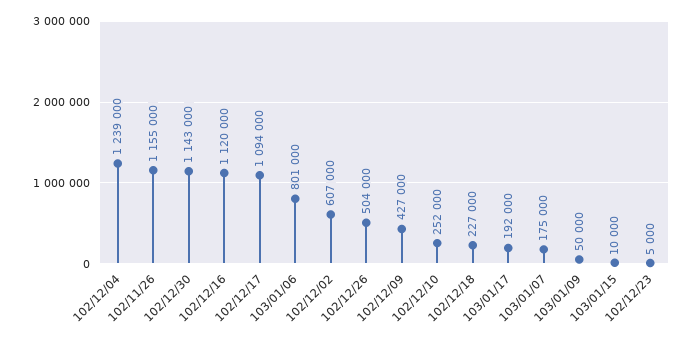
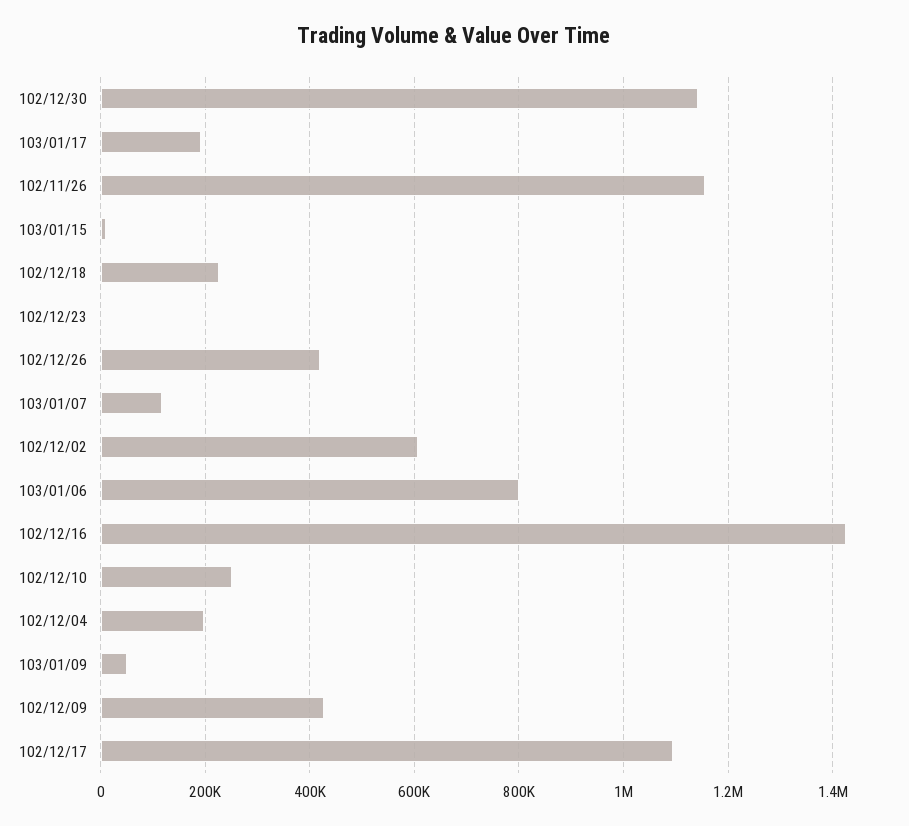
102/12/04: 1239000 -> 200000
102/12/16: 1120000 -> 1420000
102/12/26: 504000 -> 420000
103/01/07: 175000 -> 120000

